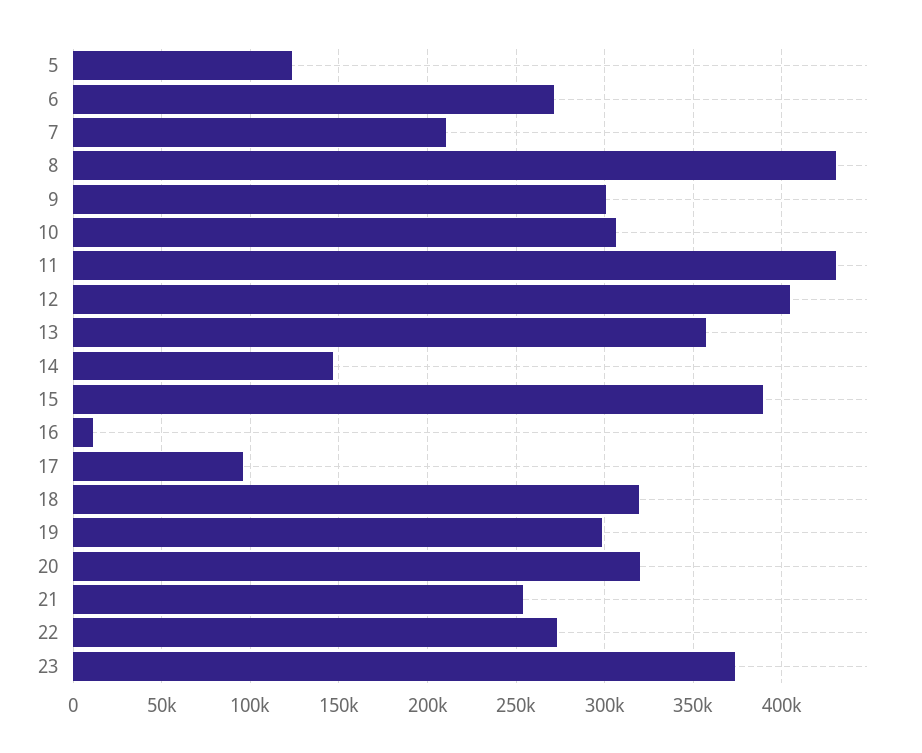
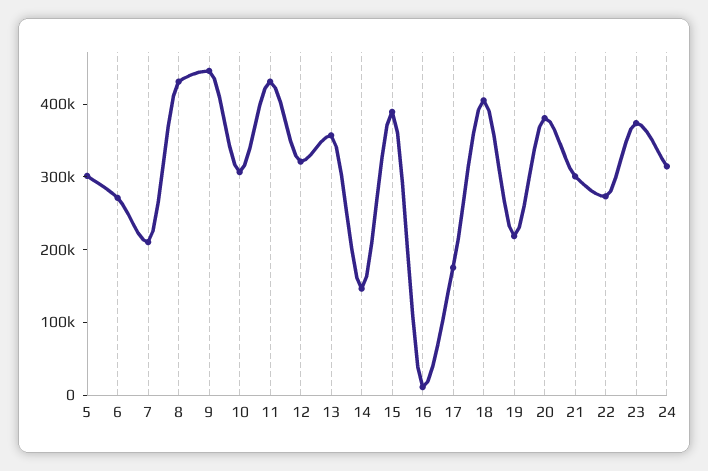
5: 125000 -> 300000
9: 300000 -> 440000
12: 405000 -> 320000
17: 95000 -> 180000
18: 320000 -> 400000
19: 300000 -> 220000
20: 320000 -> 380000
21: 255000 -> 300000
24: none -> 320000

